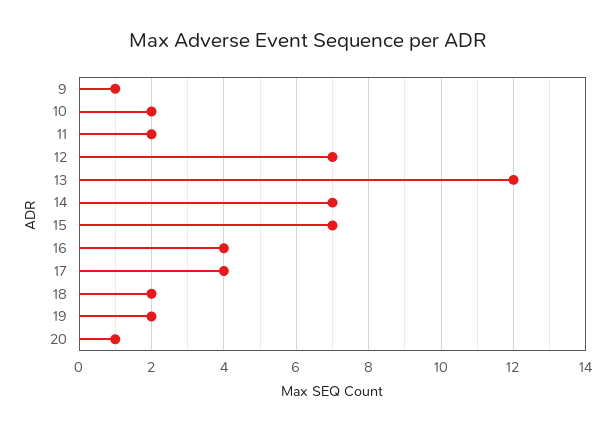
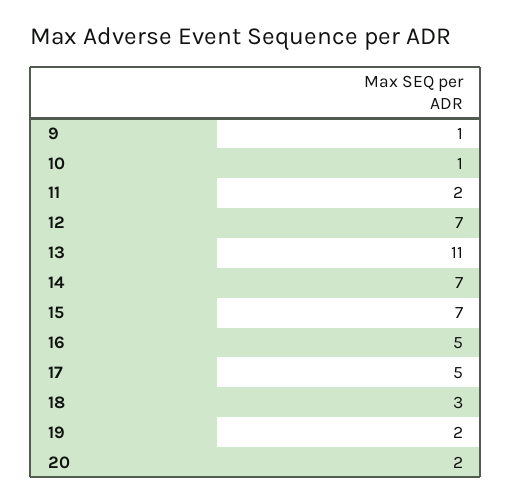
10: 2 -> 1
13: 12 -> 11
16: 4 -> 5
17: 4 -> 5
18: 2 -> 3
20: 1 -> 2

